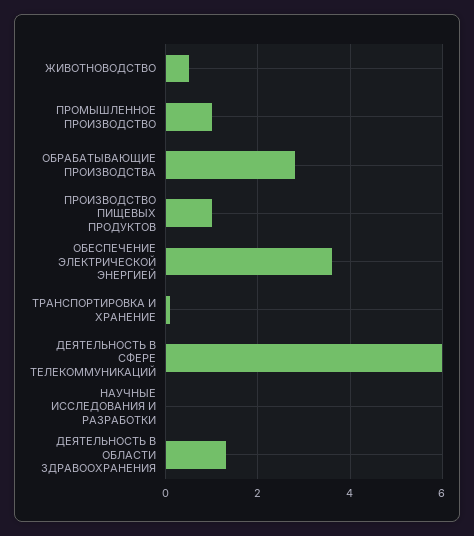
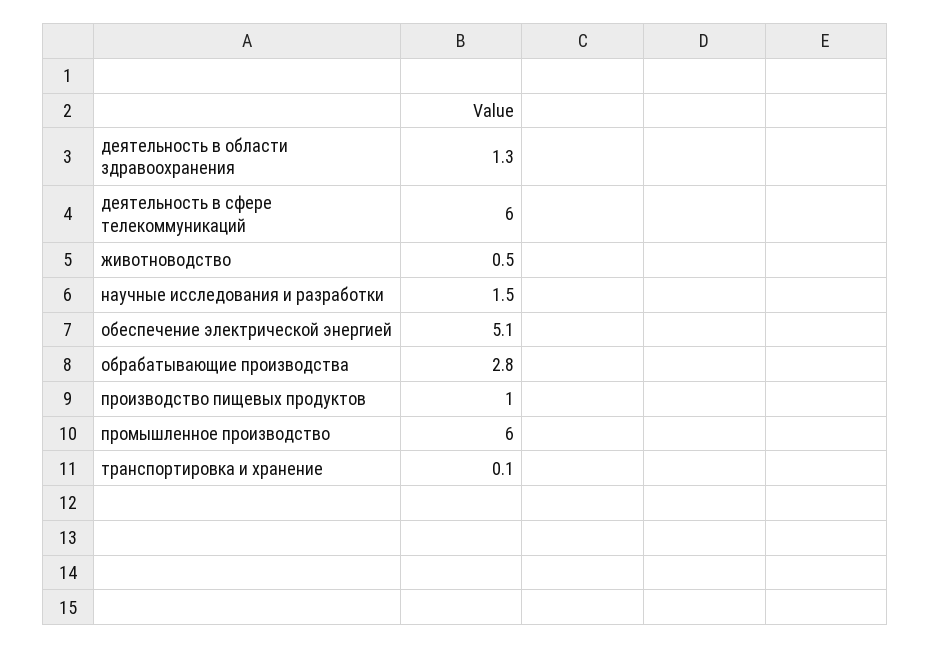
ПРОМЫШЛЕННОЕ ПРОИЗВОДСТВО: 1 -> 6
ОБЕСПЕЧЕНИЕ ЭЛЕКТРИЧЕСКОЙ ЭНЕРГИЕЙ: 3.5 -> 5.1
НАУЧНЫЕ ИССЛЕДОВАНИЯ И РАЗРАБОТКИ: 0 -> 1.5

